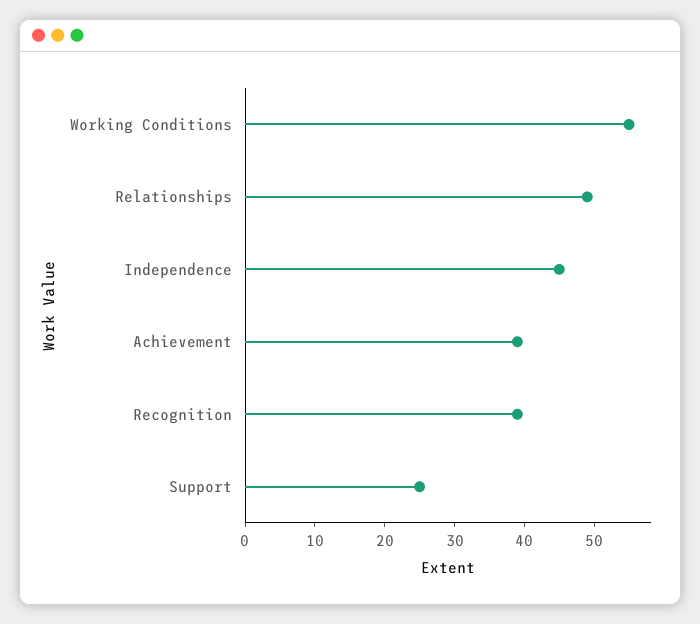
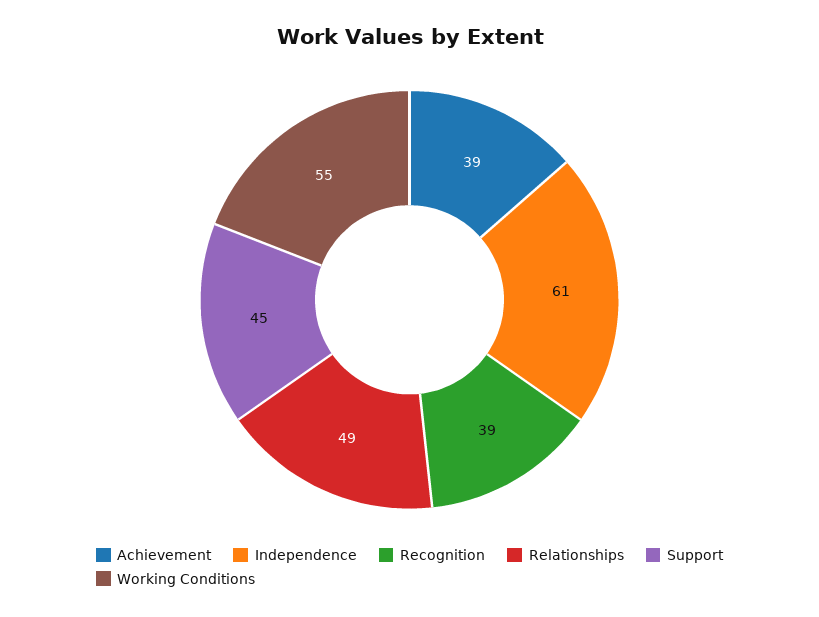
Independence: 45 -> 61
Support: 25 -> 45

